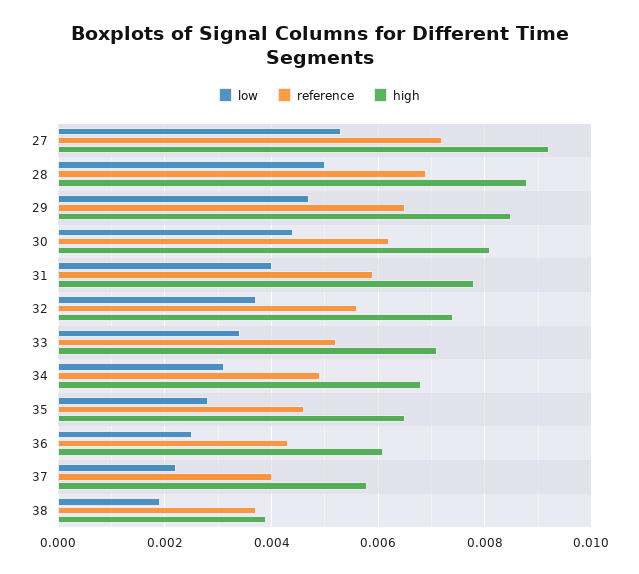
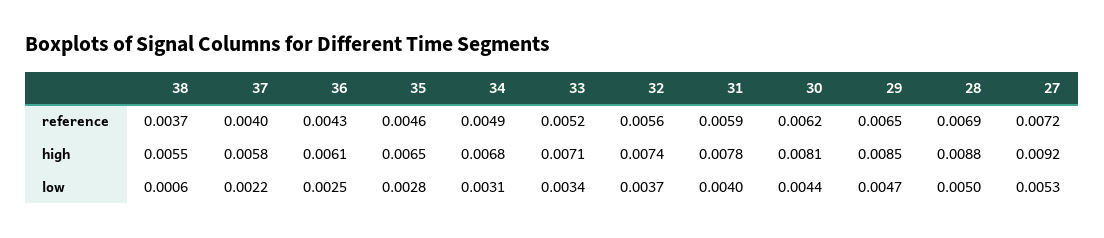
low, 38: 0.002 -> 0.0006
high, 38: 0.004 -> 0.0055

